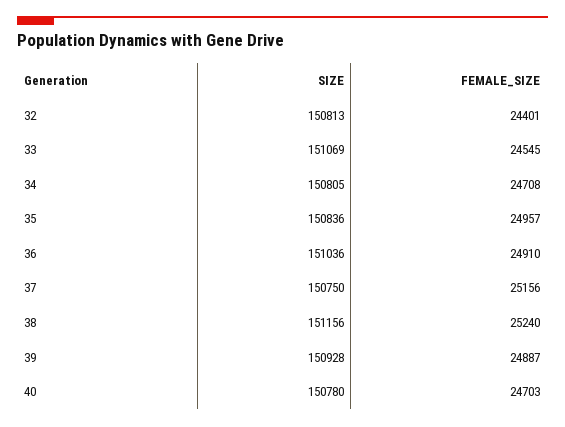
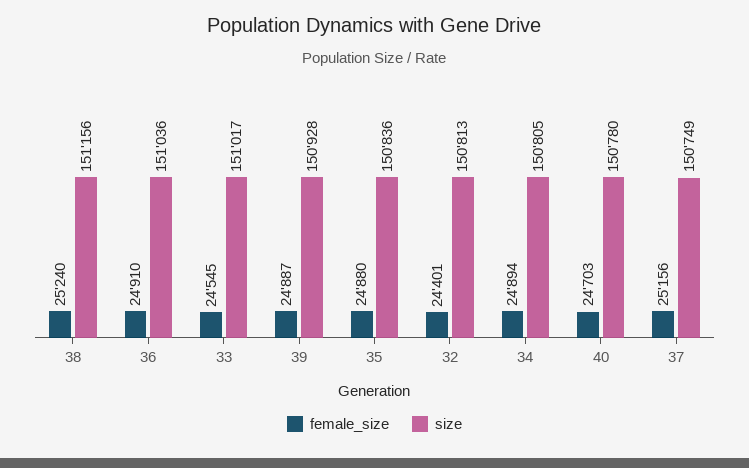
SIZE, 33: 151069 -> 151017
FEMALE_SIZE, 34: 24708 -> 24894
FEMALE_SIZE, 35: 24957 -> 24880
SIZE, 37: 150750 -> 150749

